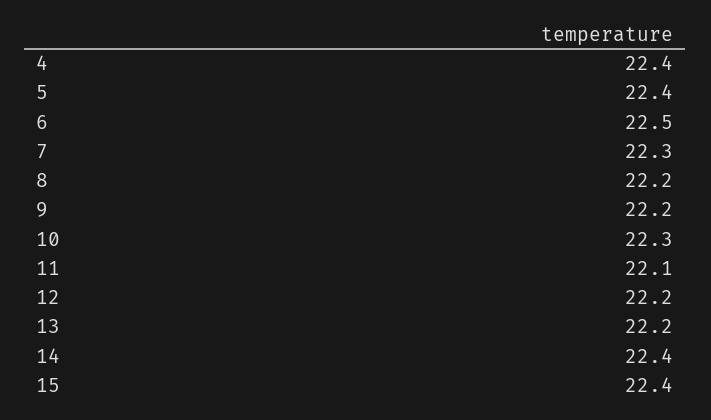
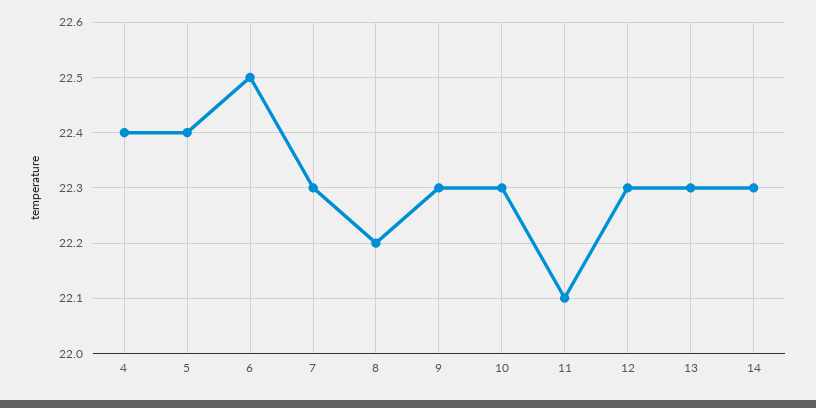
9: 22.2 -> 22.3
12: 22.2 -> 22.3
13: 22.2 -> 22.3
14: 22.4 -> 22.3
15: 22.4 -> none

